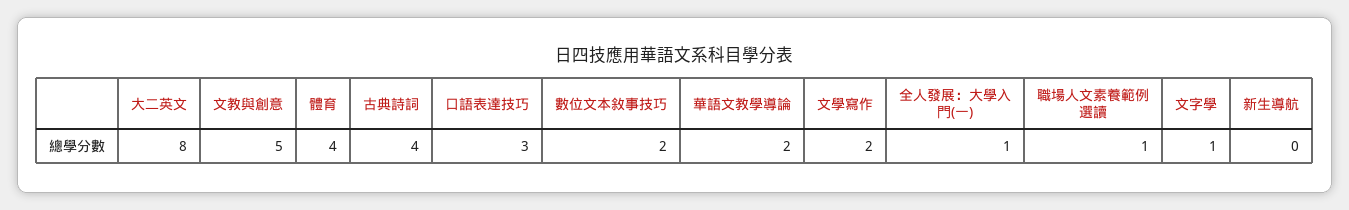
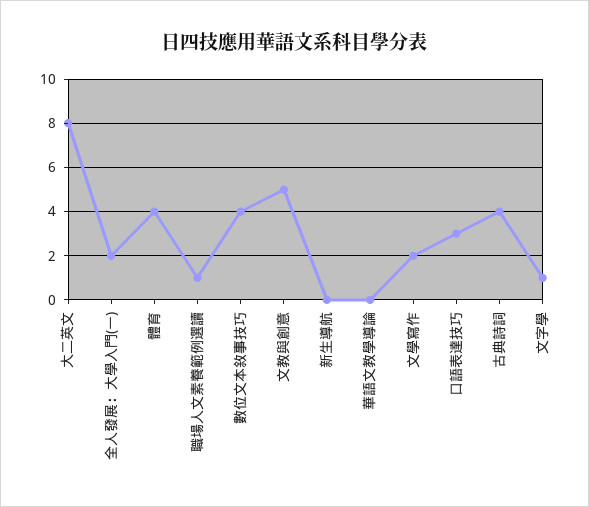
數位文本敘事技巧: 2 -> 4
華語文教學導論: 2 -> 0
全人發展：大學入門(一): 1 -> 2

